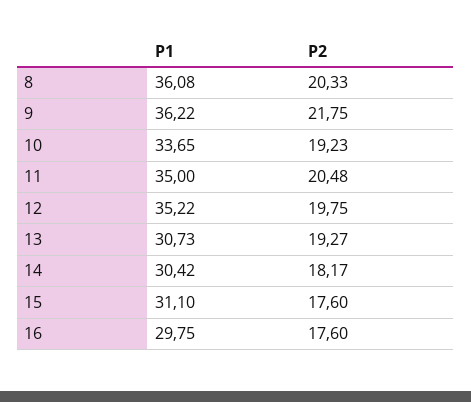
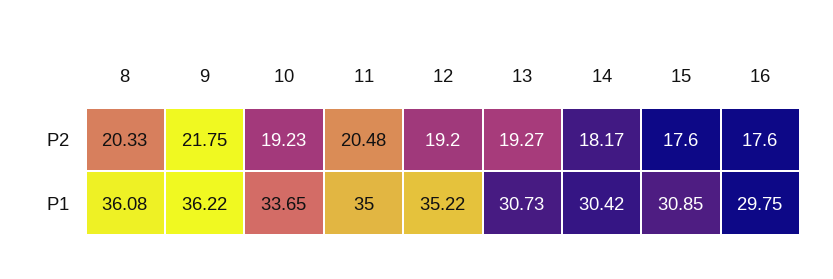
P2, 12: 19.75 -> 19.2
P1, 15: 31.1 -> 30.85

